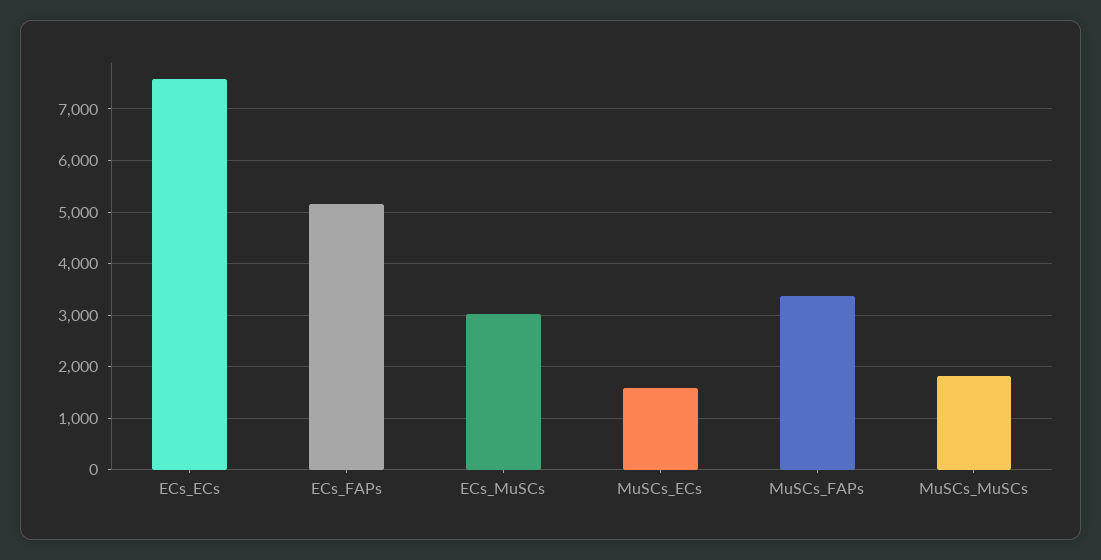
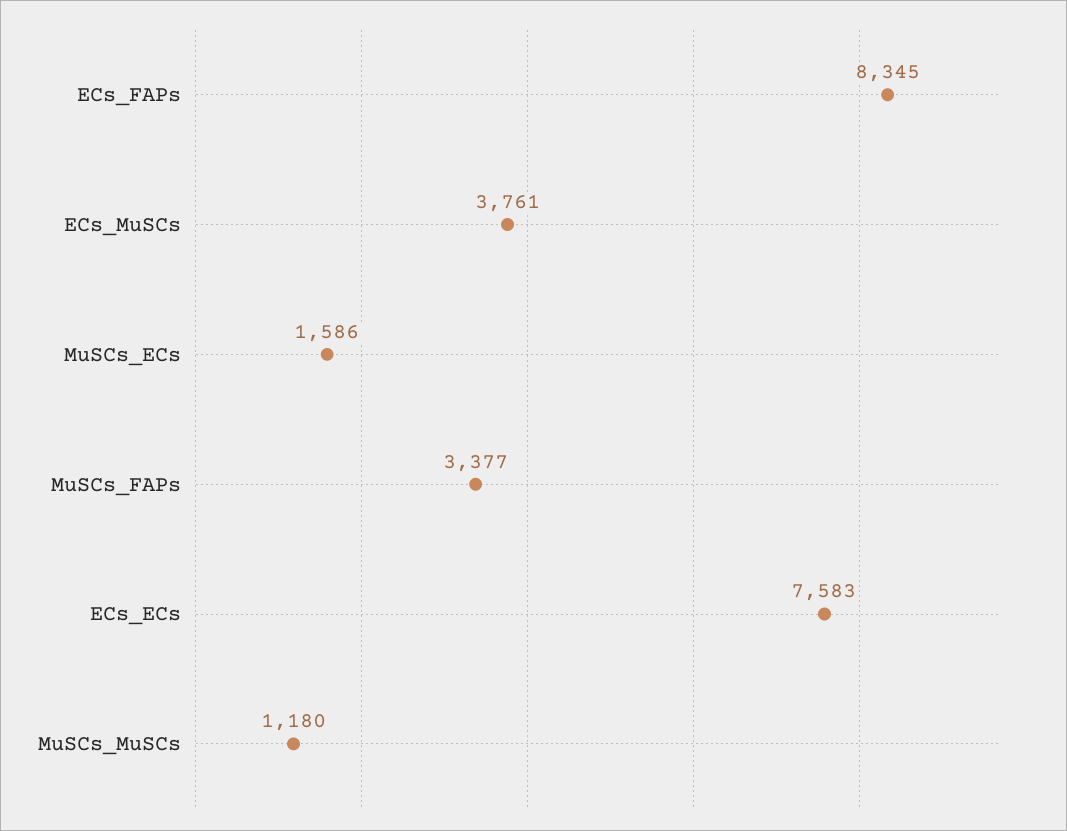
ECs_FAPs: 5200 -> 8345
ECs_MuSCs: 3000 -> 3761
MuSCs_MuSCs: 1800 -> 1180

